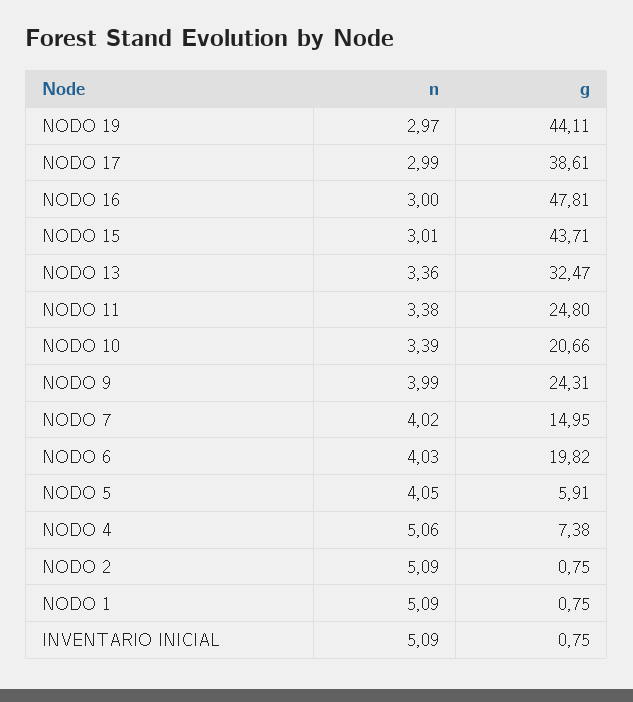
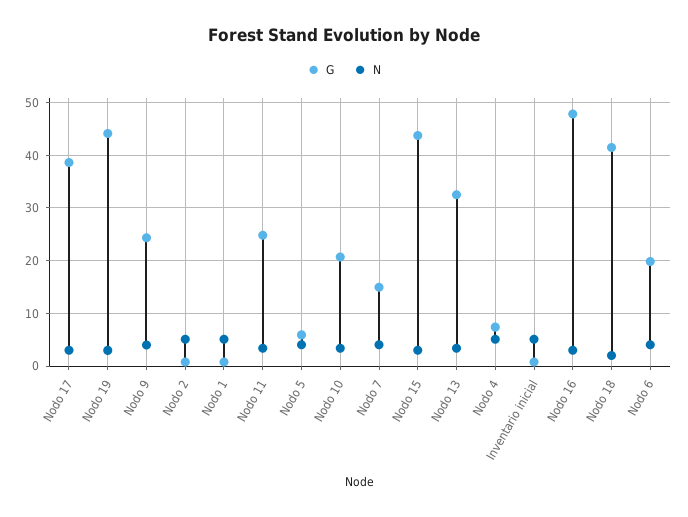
g, Nodo 18: none -> 42
n, Nodo 18: none -> 2

